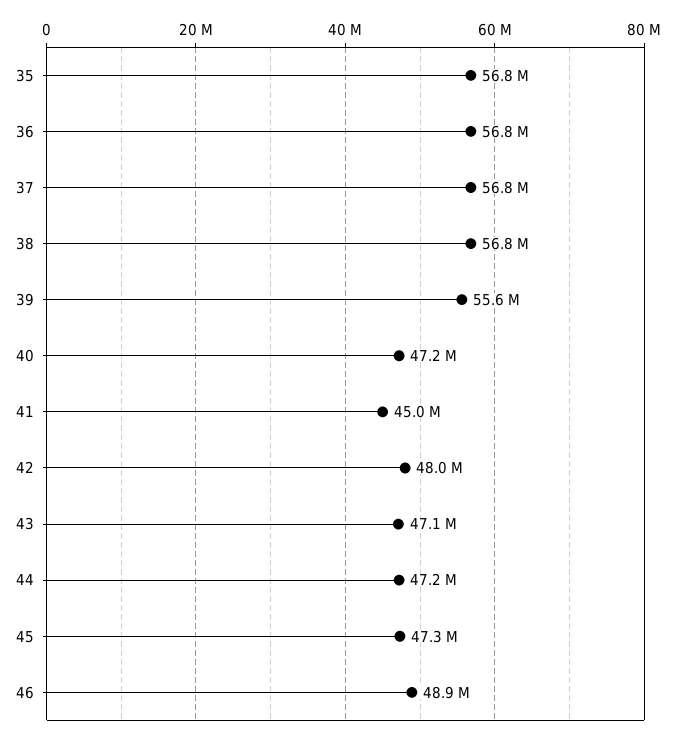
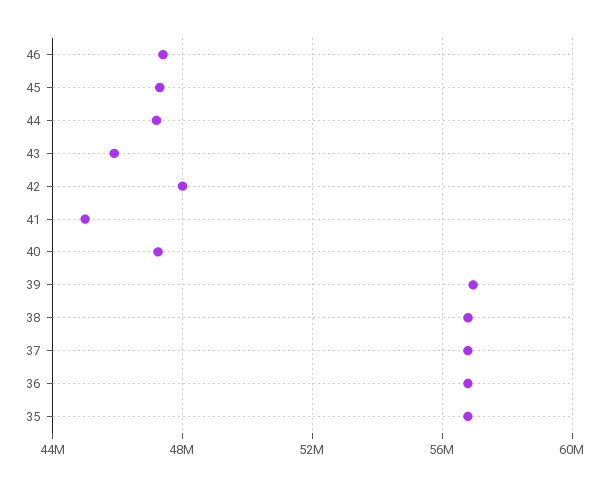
39: 55600000 -> 57000000
43: 47100000 -> 46000000
46: 48900000 -> 47500000

